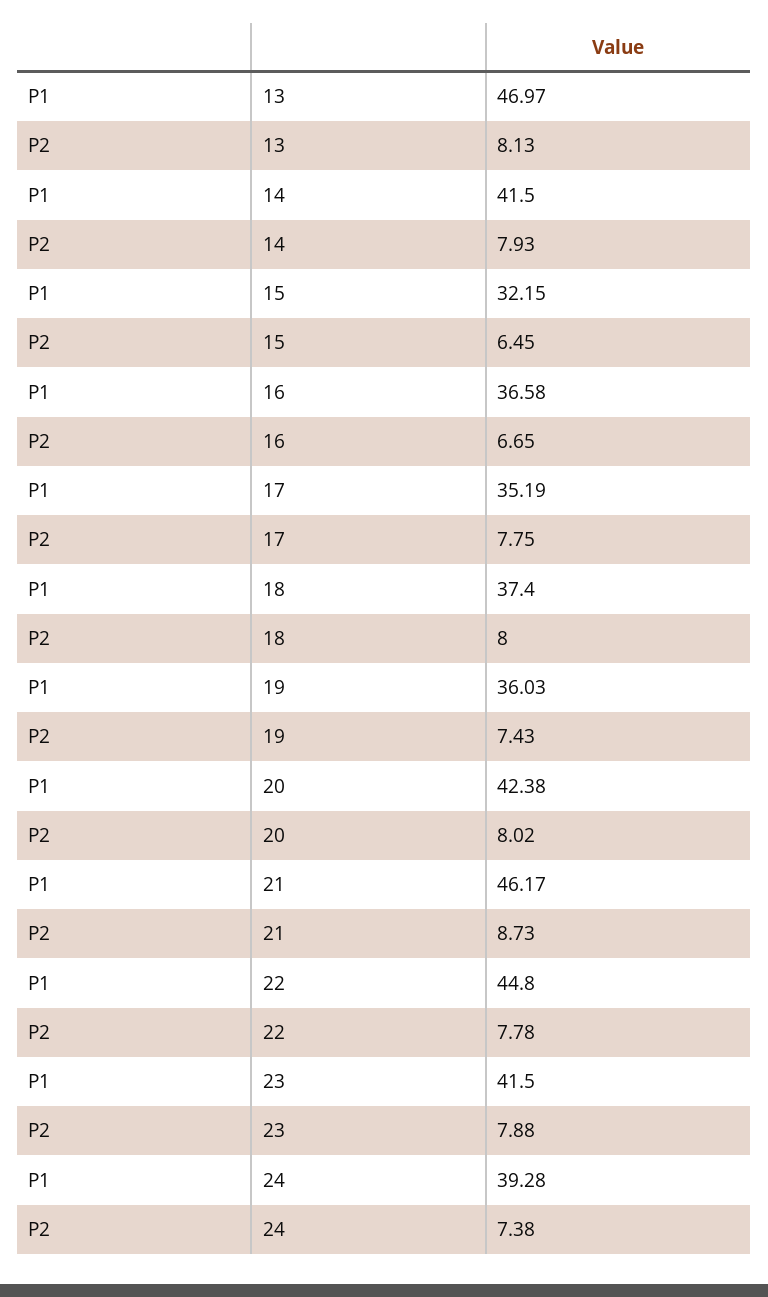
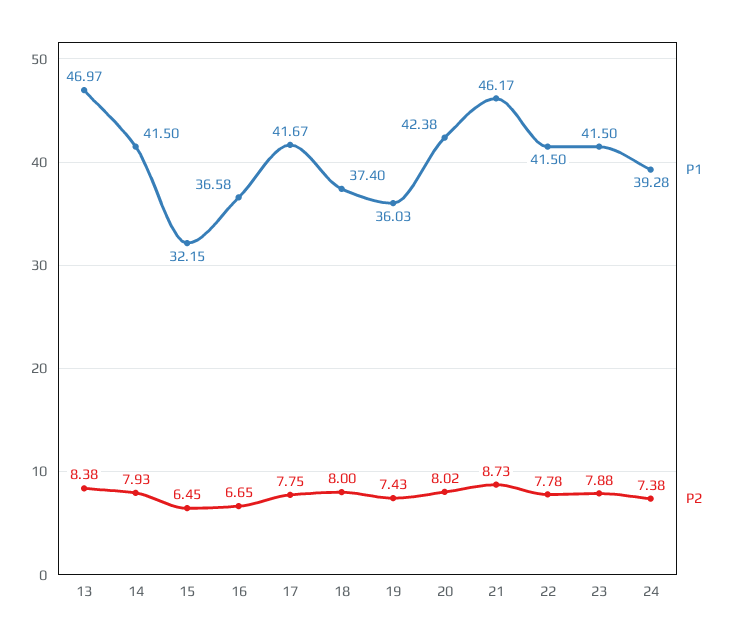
P2, 13: 8.13 -> 8.38
P1, 17: 35.19 -> 41.67
P1, 22: 44.8 -> 41.5

